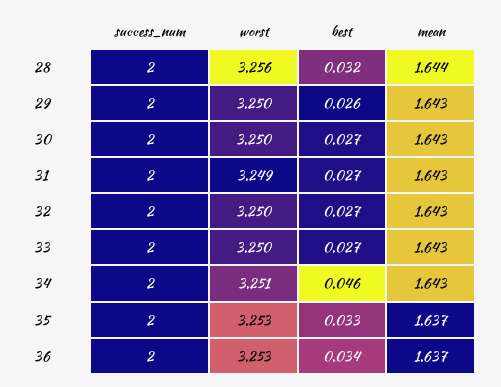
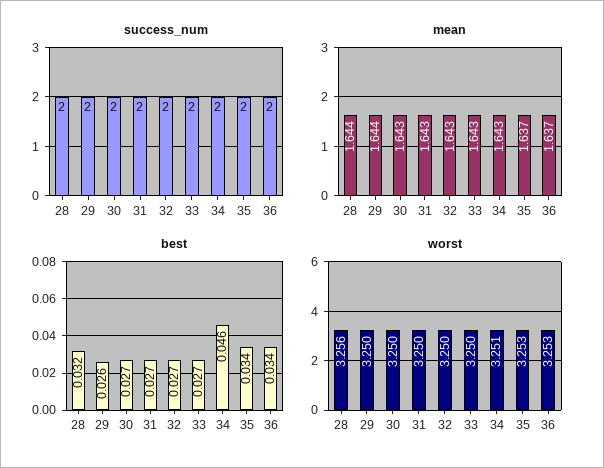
mean, 29: 1.643 -> 1.644
worst, 31: 3.249 -> 3.25
best, 35: 0.033 -> 0.034

